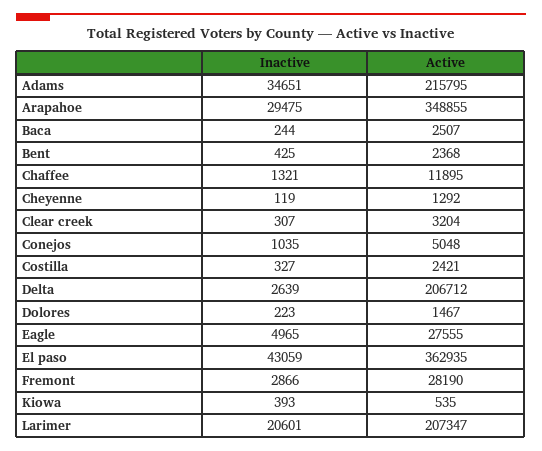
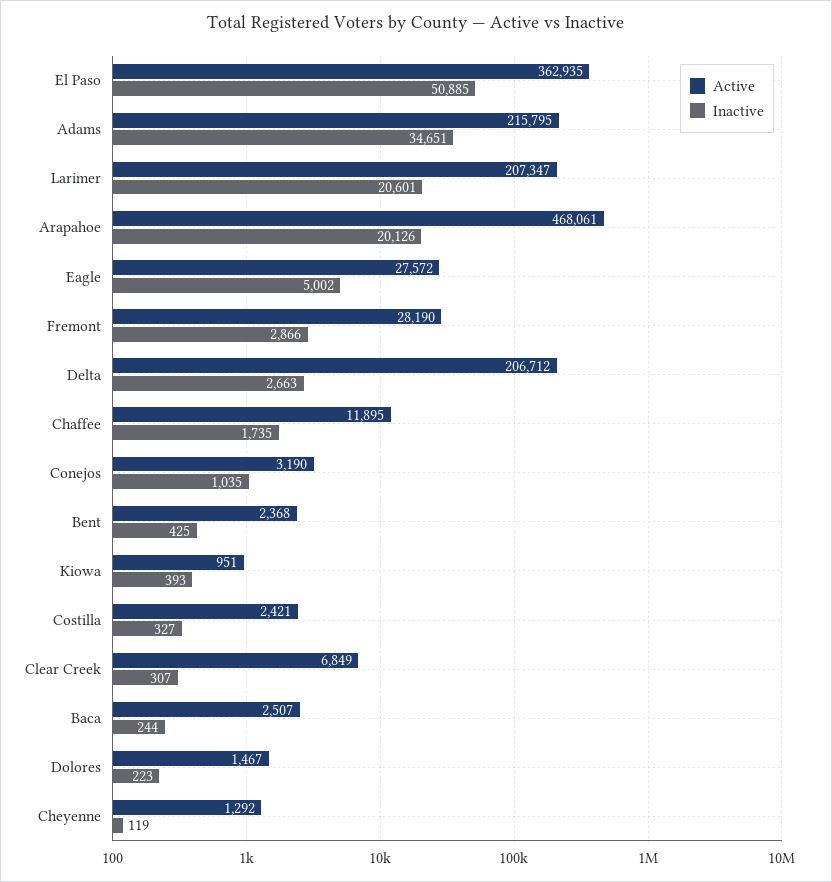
Inactive, Arapahoe: 29475 -> 20126
Active, Arapahoe: 348855 -> 468061
Inactive, Chaffee: 1321 -> 1735
Active, Clear creek: 3204 -> 6849
Active, Conejos: 5048 -> 3190
Inactive, Delta: 2639 -> 2663
Inactive, Eagle: 4965 -> 5002
Active, Eagle: 27555 -> 27572
Inactive, El paso: 43059 -> 50885
Active, Kiowa: 535 -> 951

